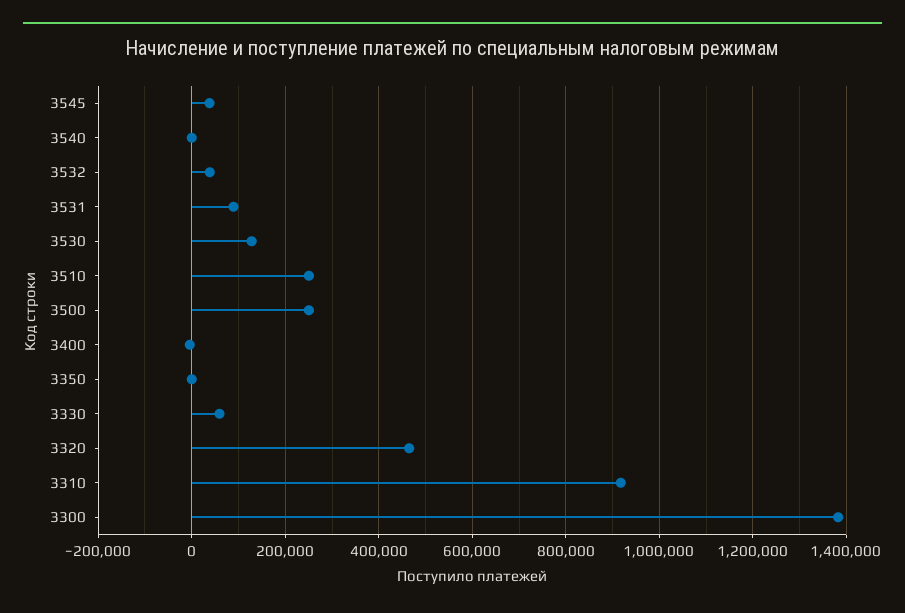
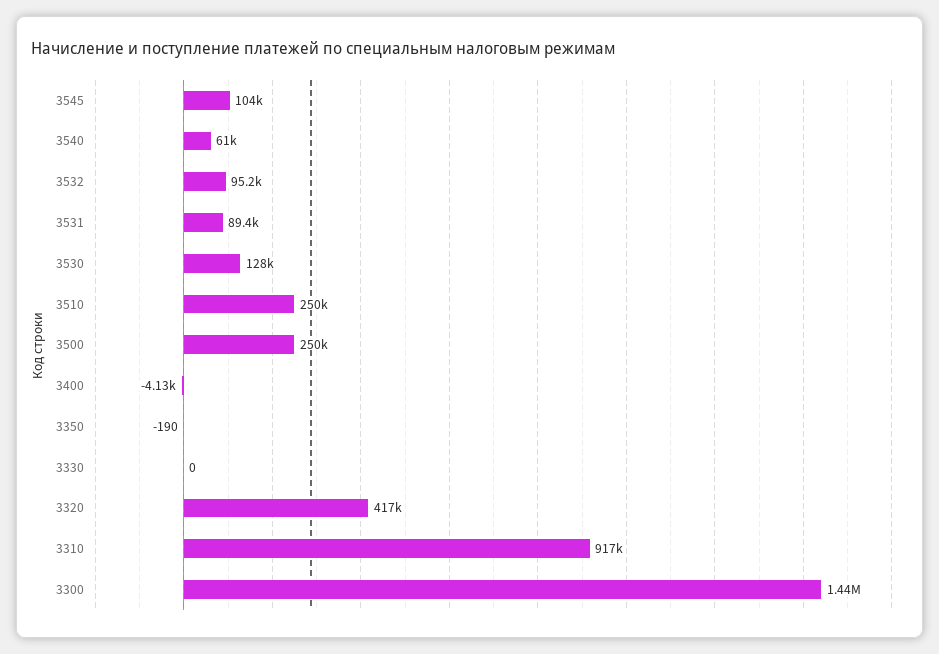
3545: 40000 -> 104000
3540: 0 -> 61000
3532: 40000 -> 95200
3330: 60000 -> 0
3320: 460000 -> 417000
3300: 1380000 -> 1440000

